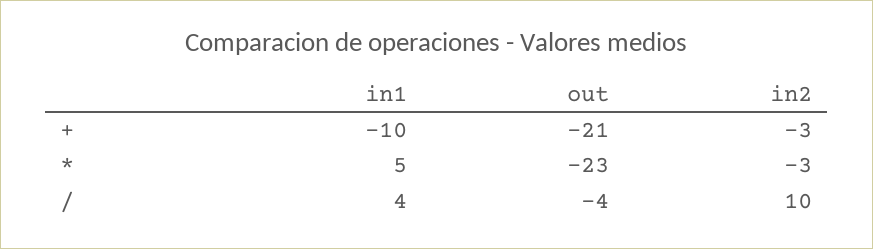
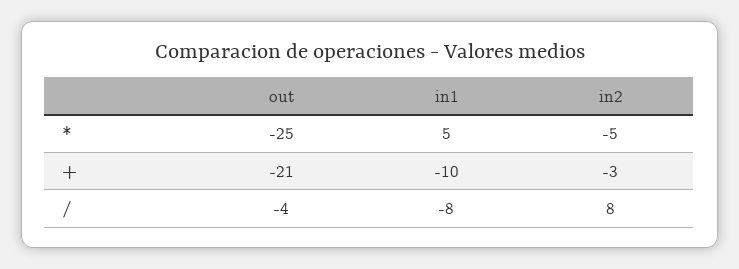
out, *: -23 -> -25
in2, *: -3 -> -5
in1, /: 4 -> -8
in2, /: 10 -> 8

